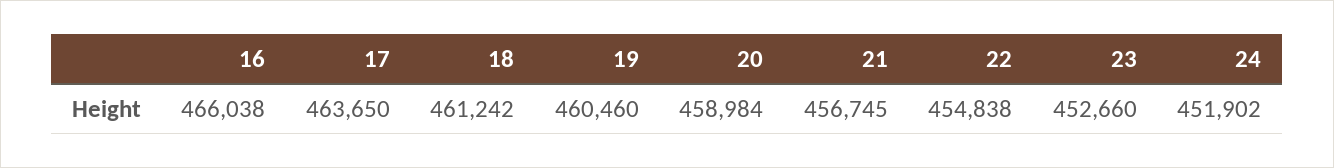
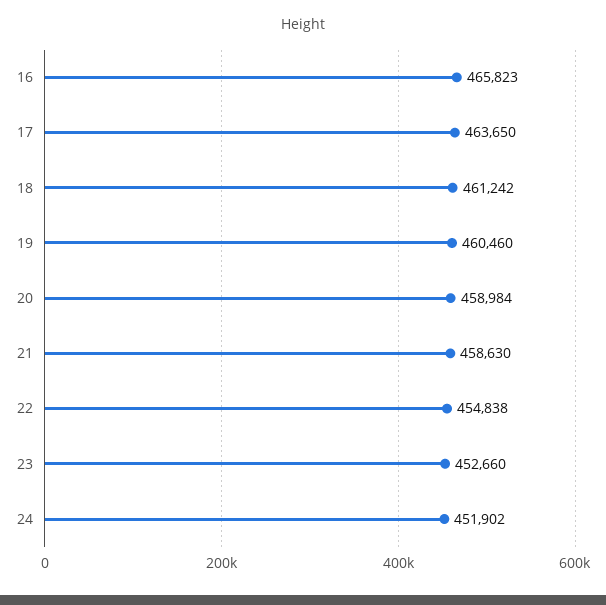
16: 466038 -> 465823
21: 456745 -> 458630

